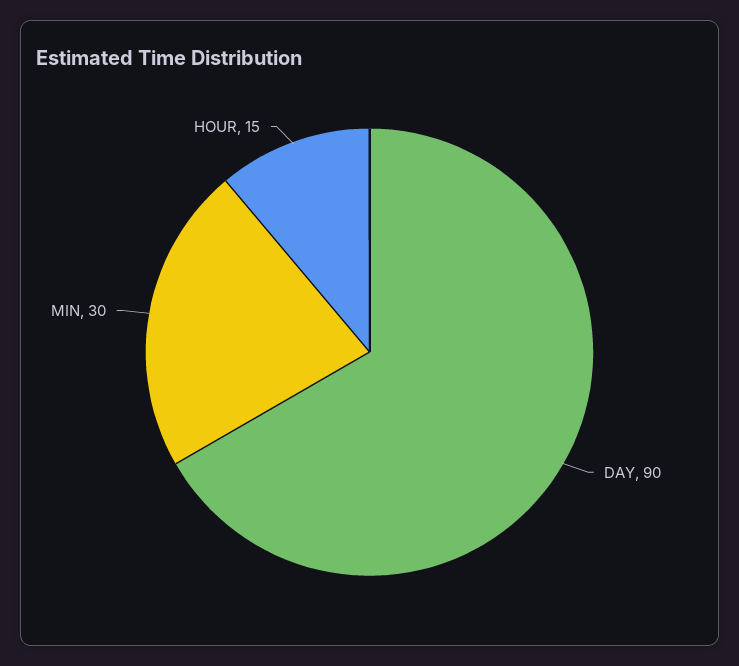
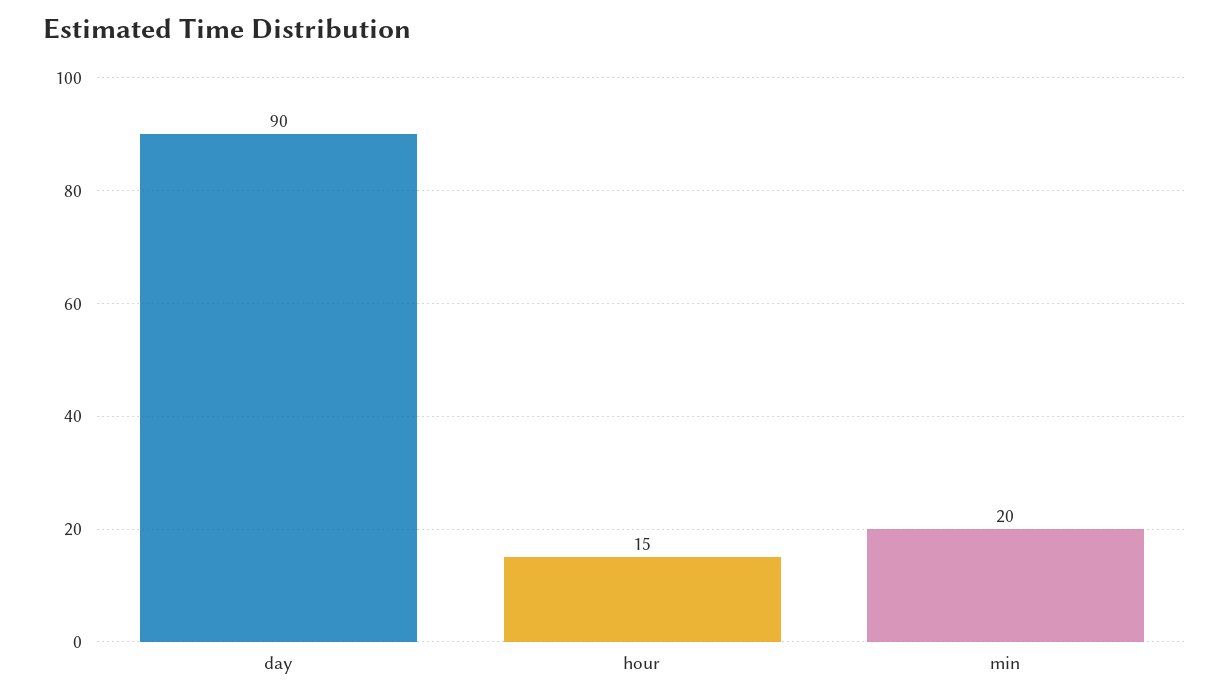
MIN: 30 -> 20

